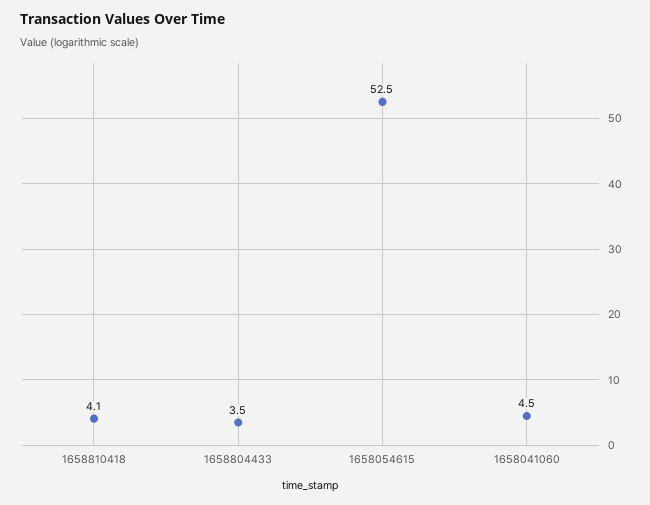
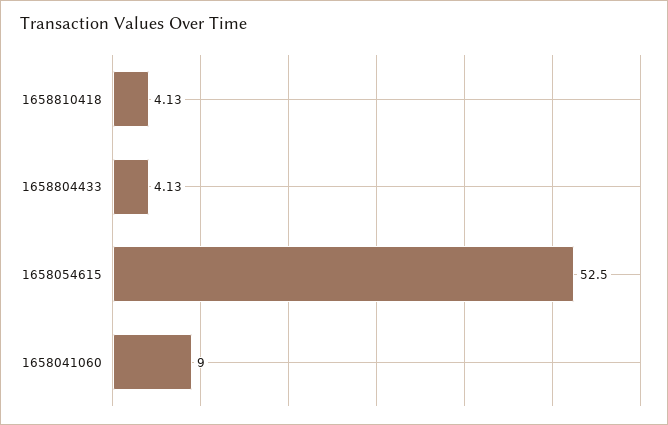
1658804433: 3.5 -> 4.13
1658041060: 4.5 -> 9

